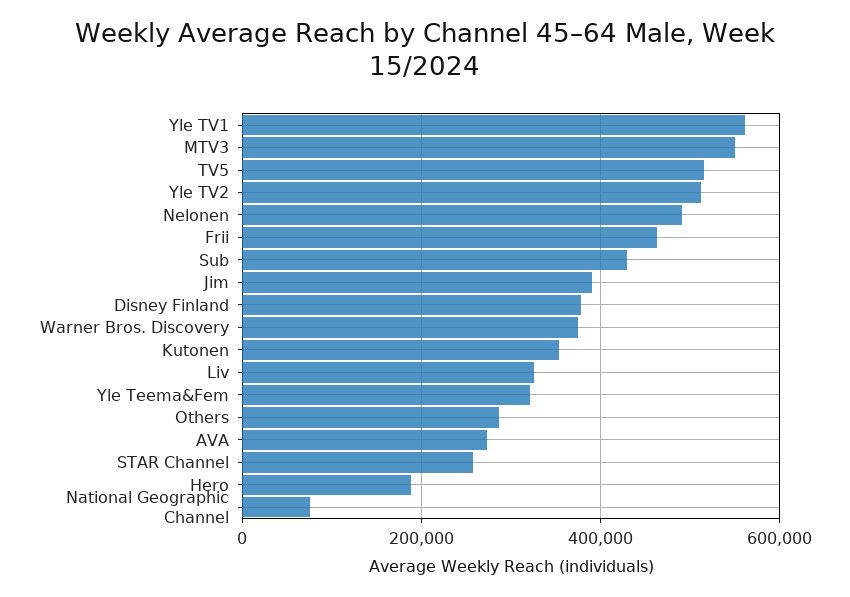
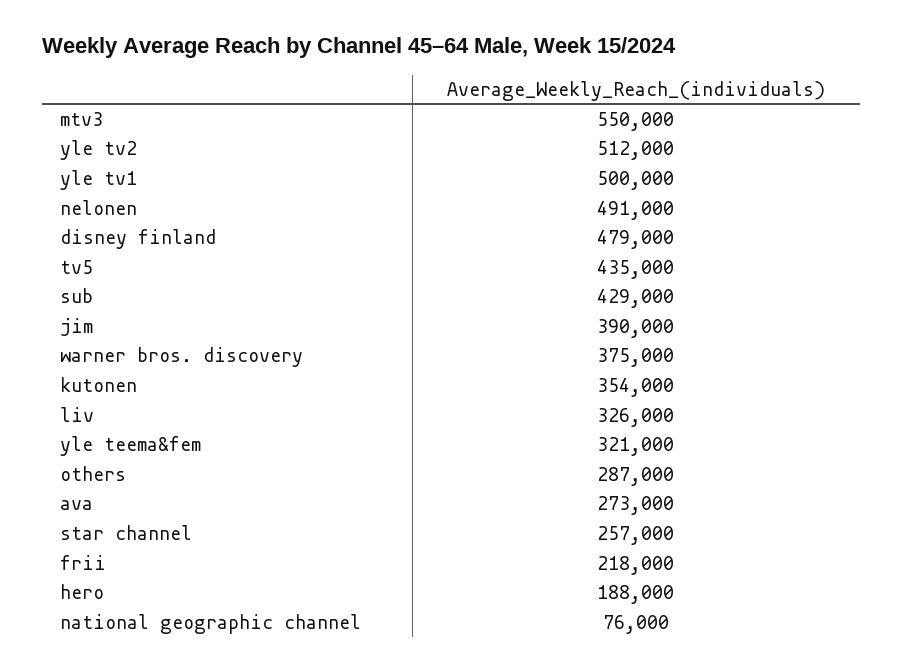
Yle TV1: 560000 -> 500000
TV5: 520000 -> 435000
Frii: 460000 -> 218000
Disney Finland: 380000 -> 479000

